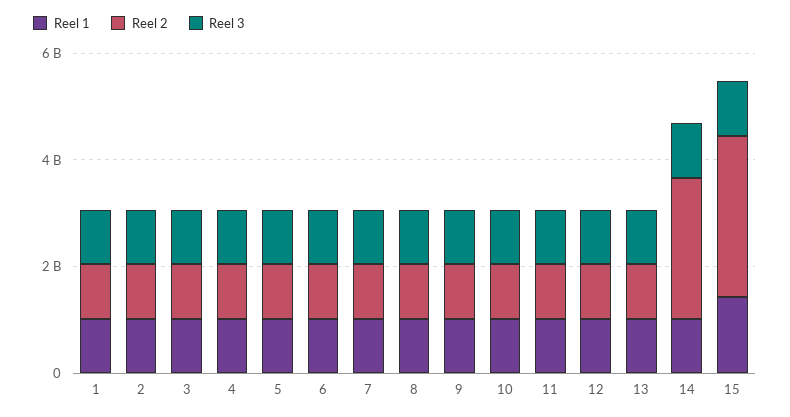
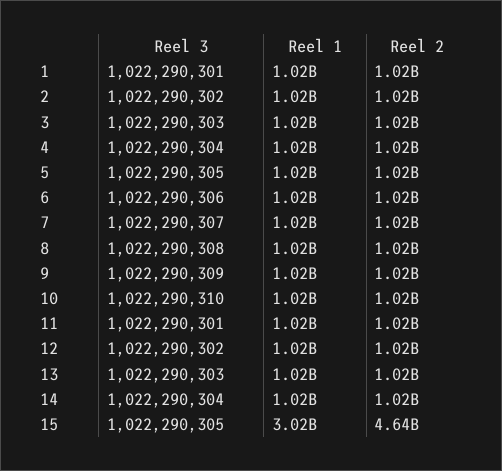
Reel 2, 14: 2500000000 -> 1020000000
Reel 1, 15: 1500000000 -> 3020000000
Reel 2, 15: 3000000000 -> 4640000000

